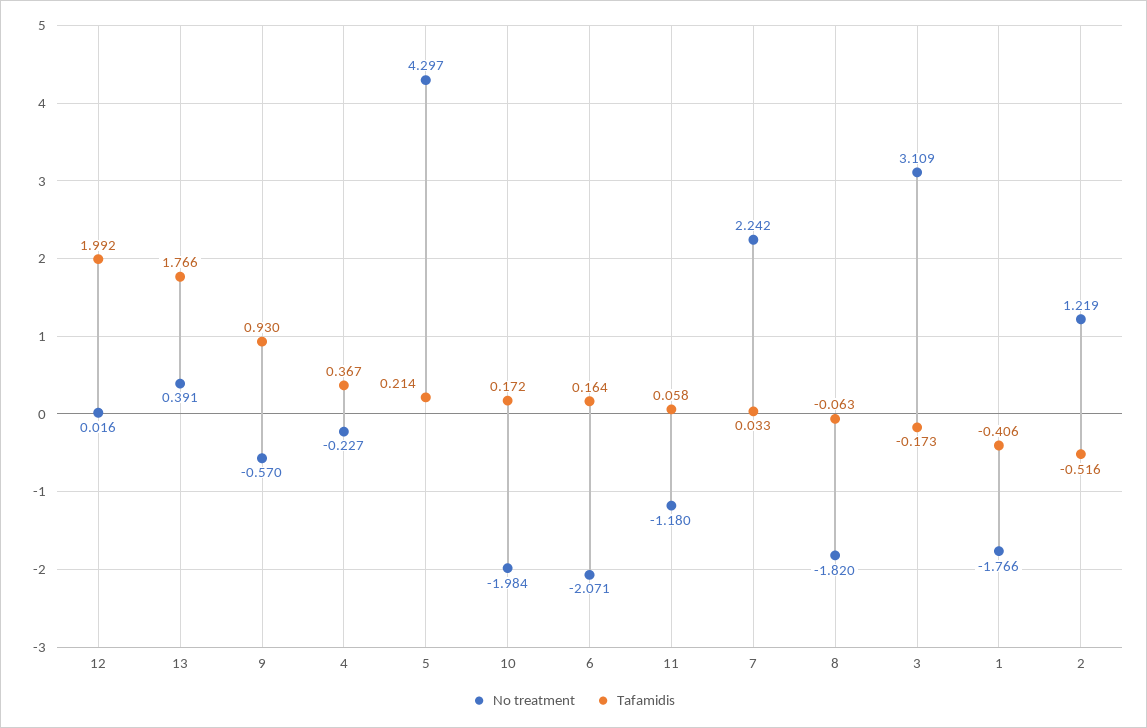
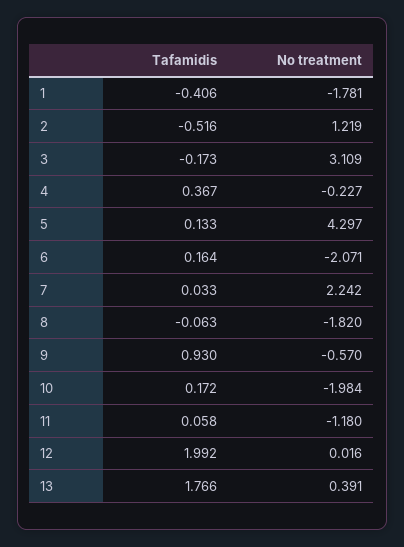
Tafamidis, 5: 0.214 -> 0.133
No treatment, 1: -1.766 -> -1.781

